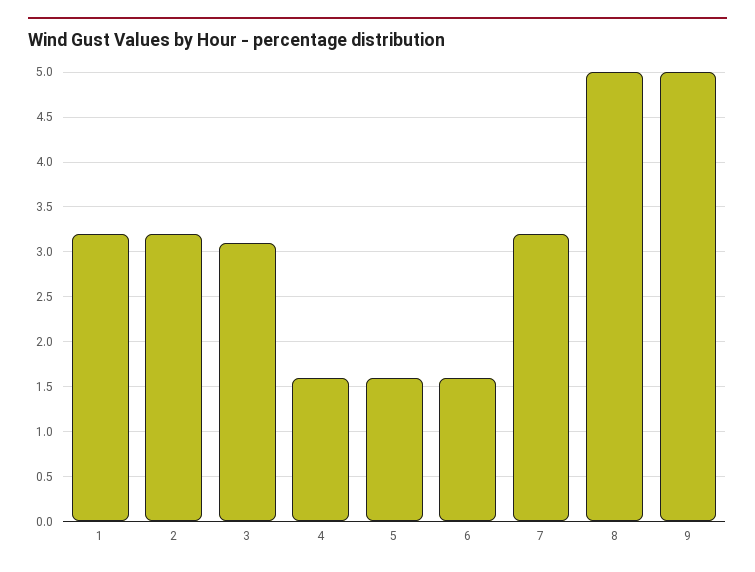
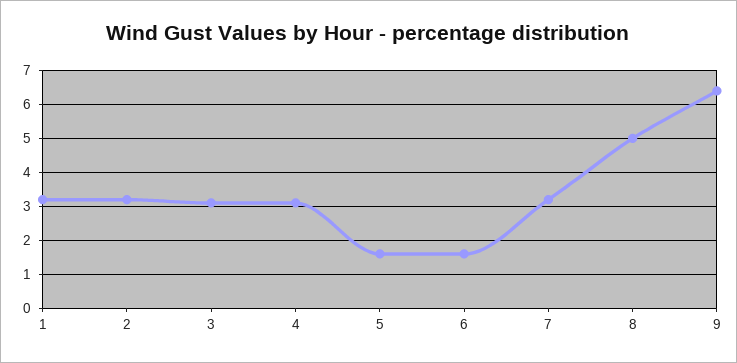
4: 1.6 -> 3
9: 5 -> 6.5

